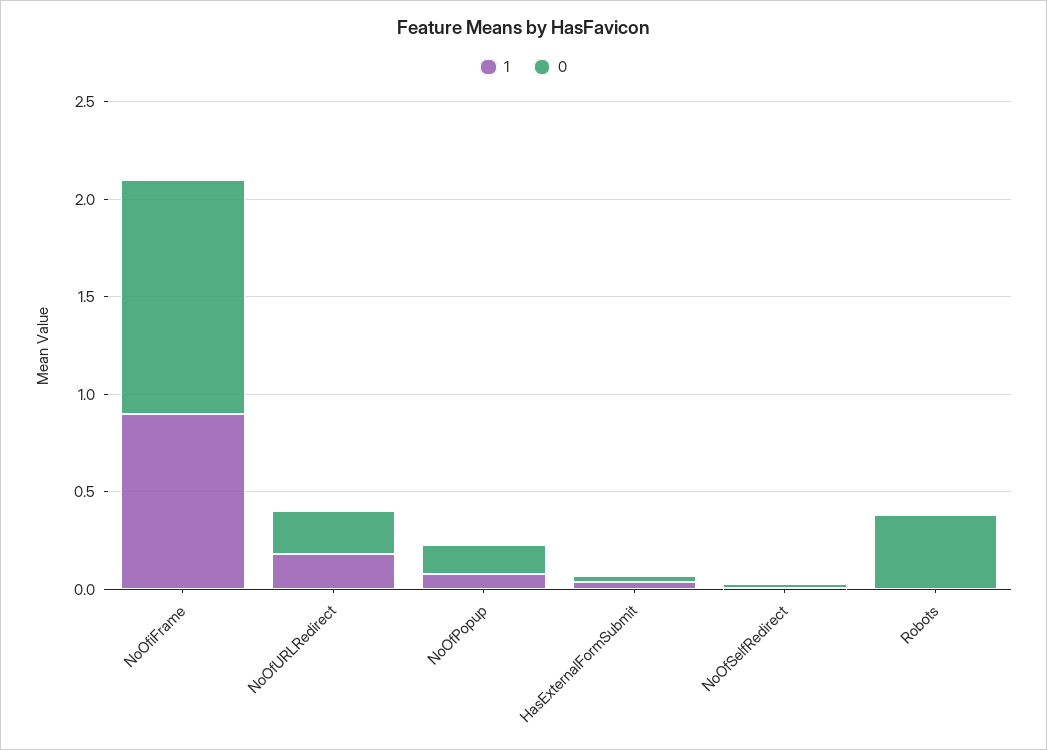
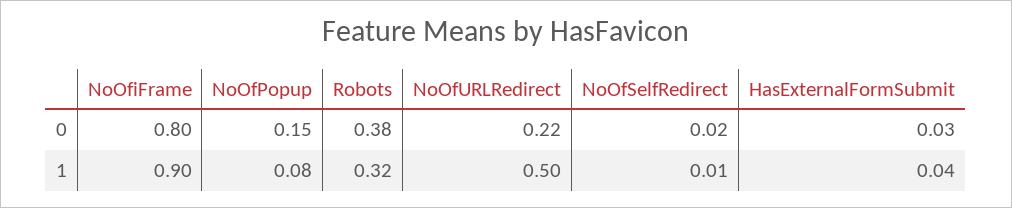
0, NoOfiFrame: 1.2 -> 0.8
1, NoOfURLRedirect: 0.2 -> 0.5
1, Robots: 0 -> 0.32

